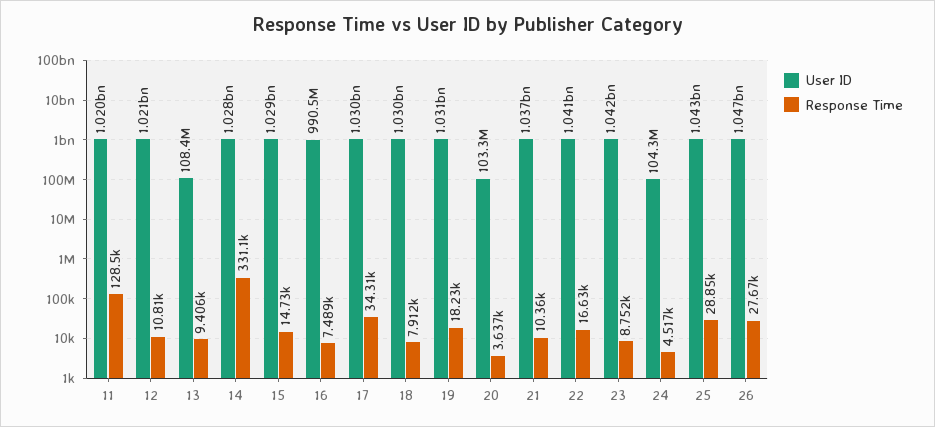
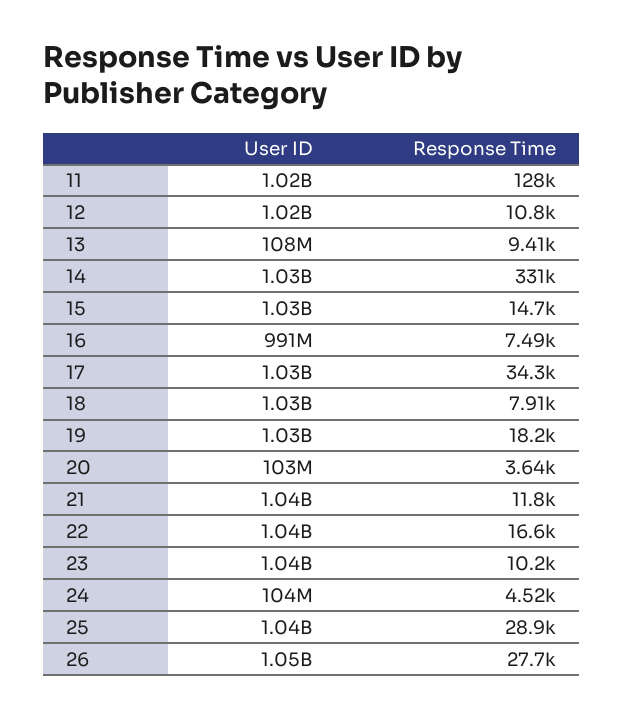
Response Time, 21: 10360 -> 11800
Response Time, 23: 8752 -> 10200

